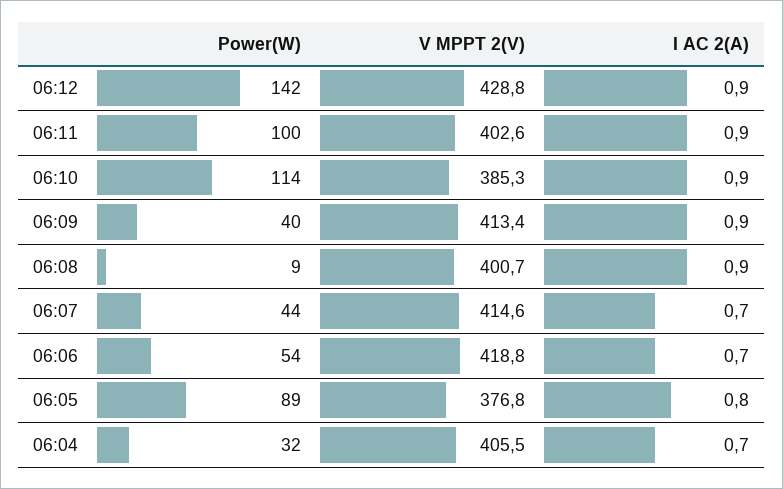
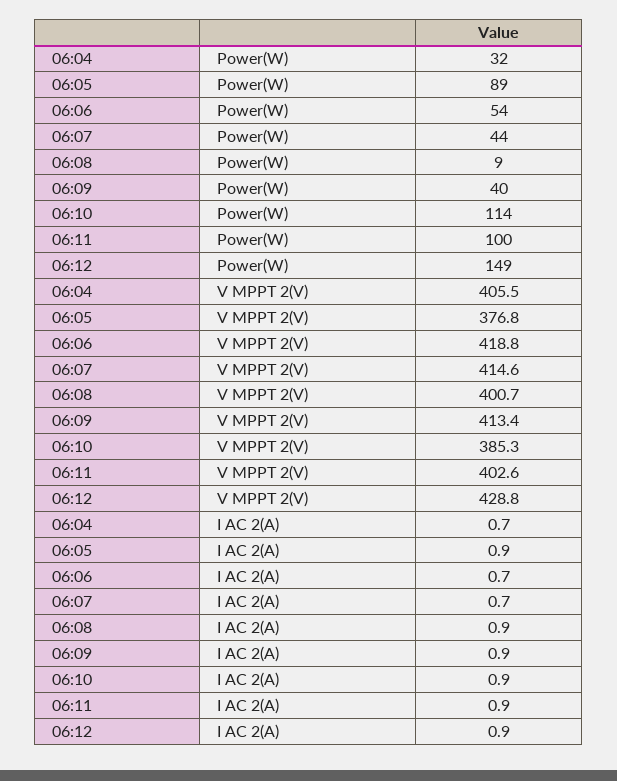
Power(W), 06:12: 142 -> 149
I AC 2(A), 06:05: 0.8 -> 0.9

